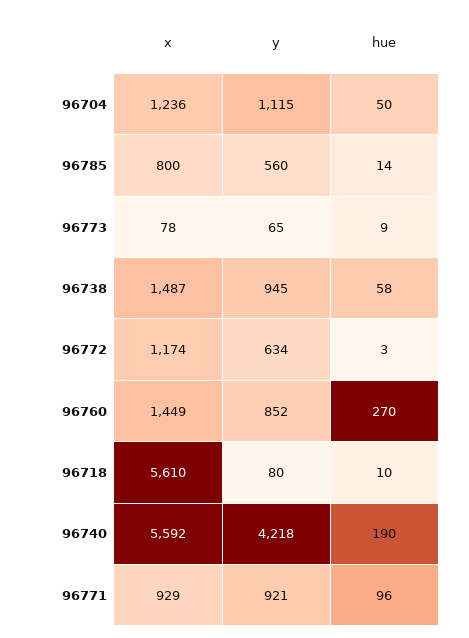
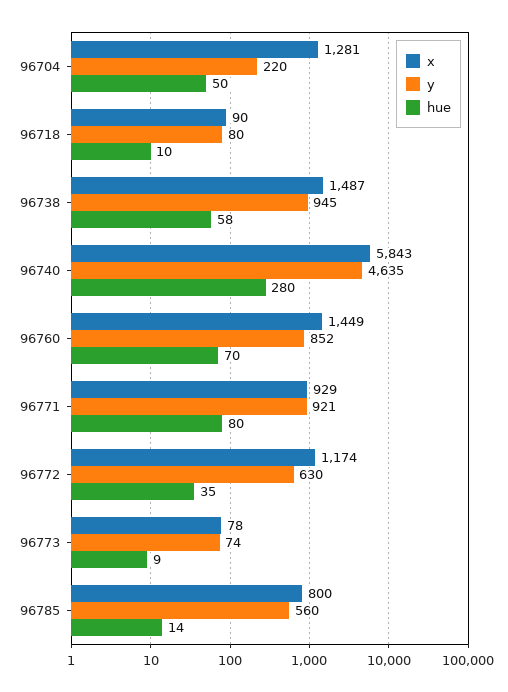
x, 96704: 1236 -> 1281
y, 96704: 1115 -> 220
y, 96773: 65 -> 74
y, 96772: 634 -> 630
hue, 96772: 3 -> 35
hue, 96760: 270 -> 70
x, 96718: 5610 -> 90
x, 96740: 5592 -> 5843
y, 96740: 4218 -> 4635
hue, 96740: 190 -> 280
hue, 96771: 96 -> 80

